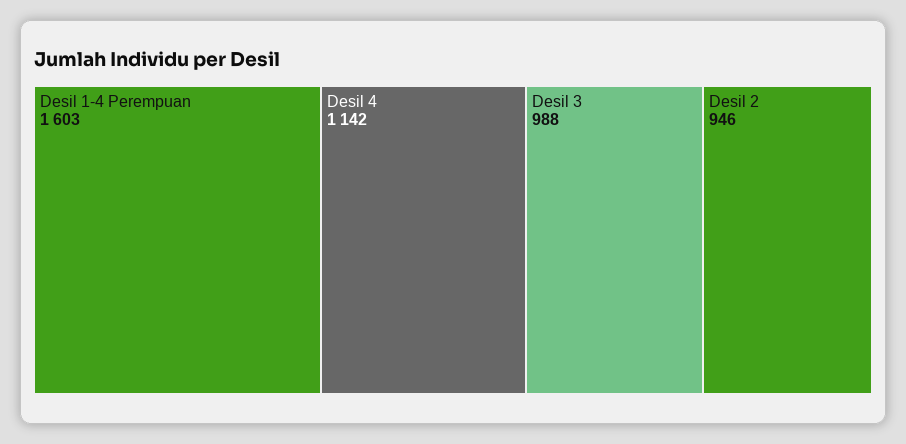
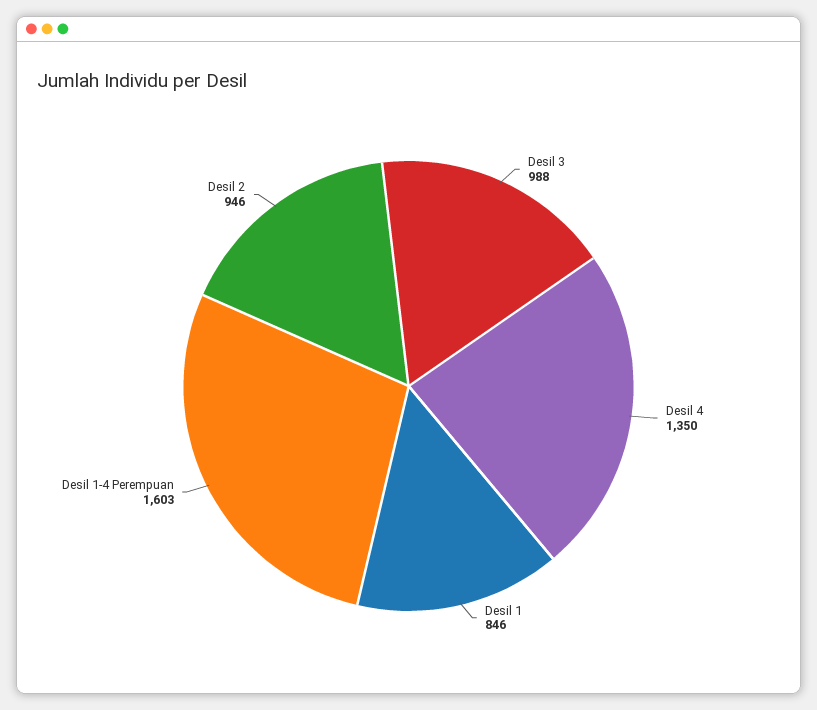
Desil 4: 1142 -> 1350
Desil 1: none -> 846

